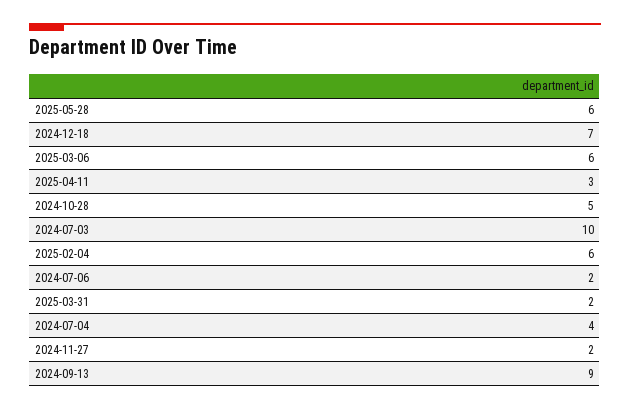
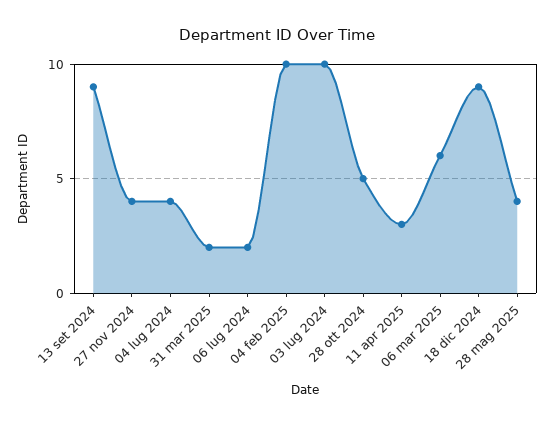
2025-05-28: 6 -> 4
2024-12-18: 7 -> 9
2025-02-04: 6 -> 10
2024-11-27: 2 -> 4

